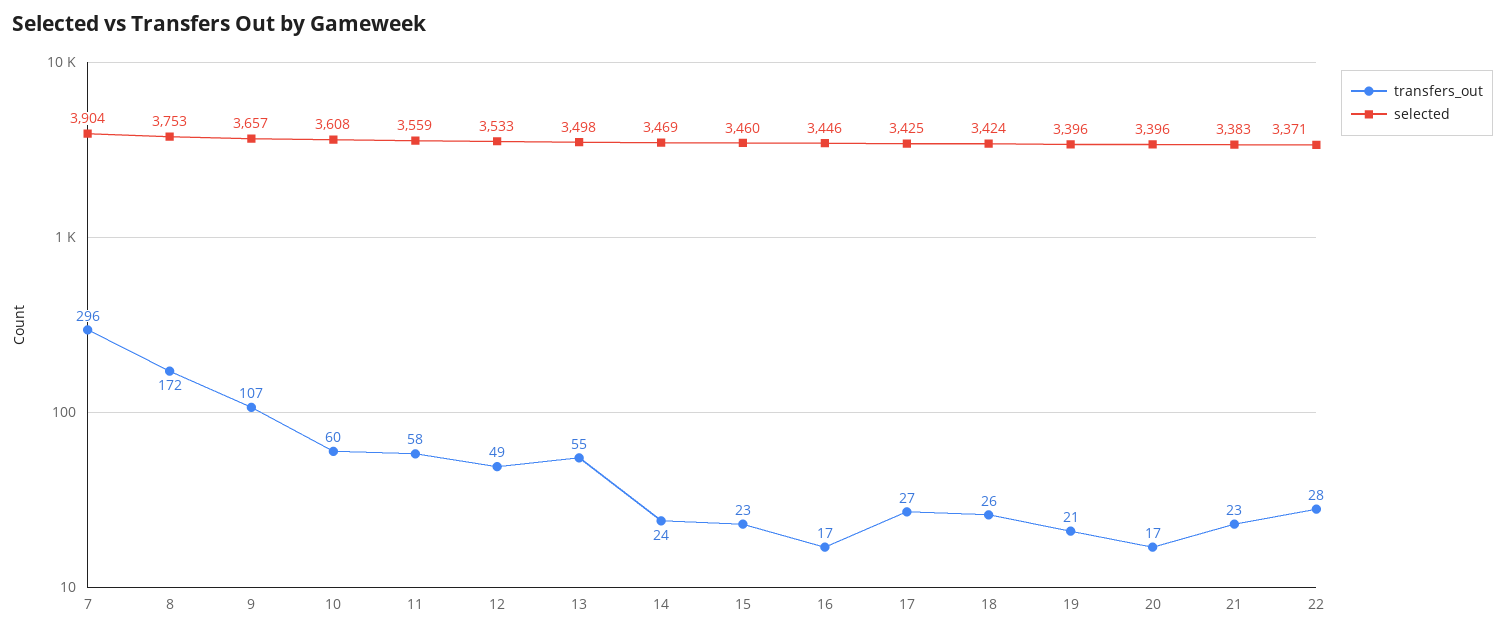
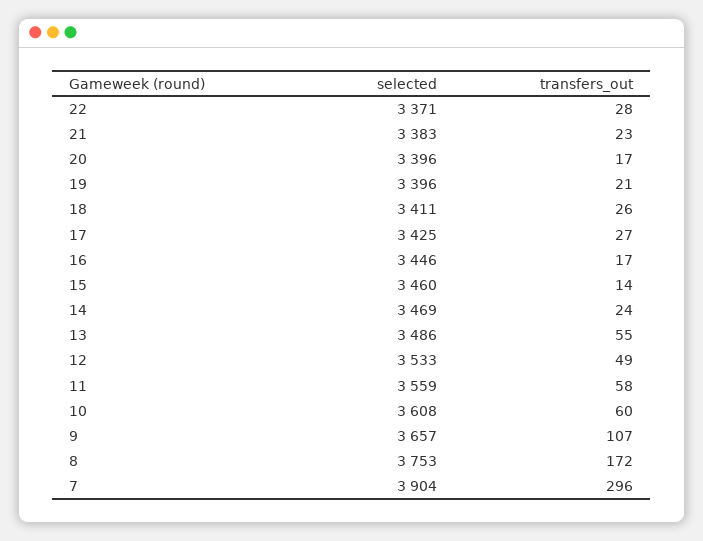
selected, 13: 3498 -> 3486
transfers_out, 15: 23 -> 14
selected, 18: 3424 -> 3411

